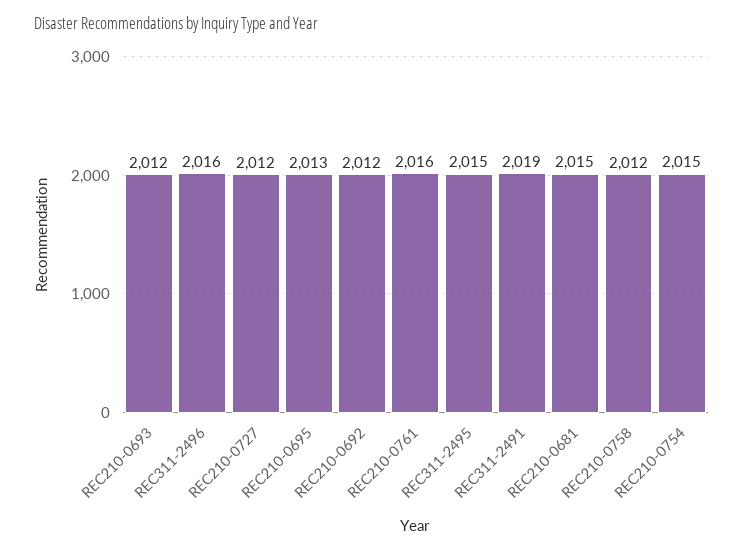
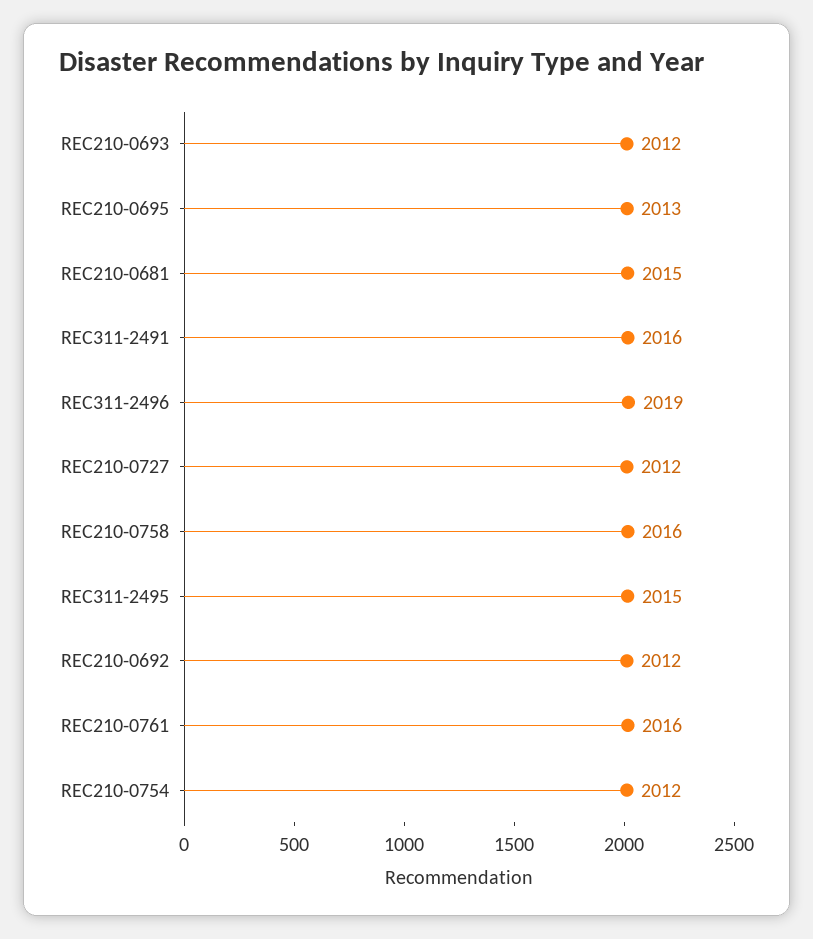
REC311-2496: 2016 -> 2019
REC311-2491: 2019 -> 2016
REC210-0758: 2012 -> 2016
REC210-0754: 2015 -> 2012

